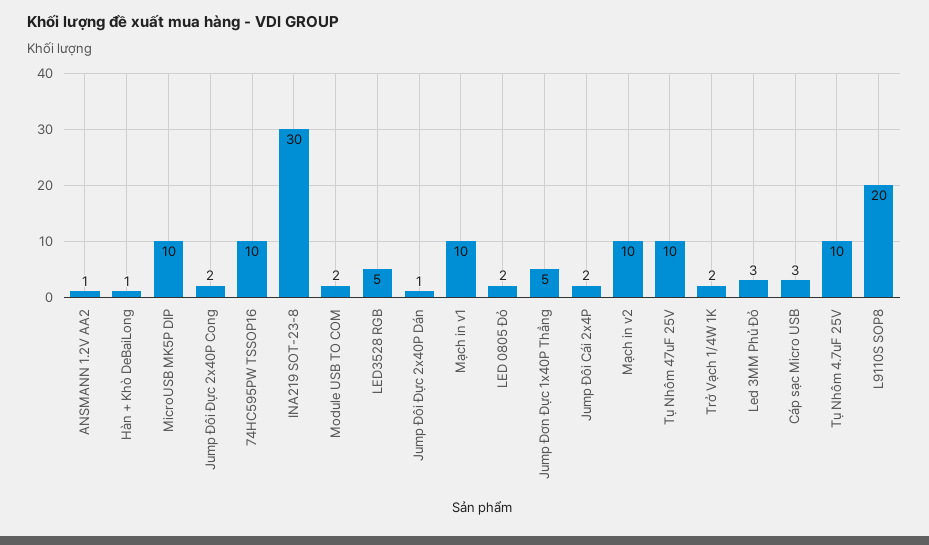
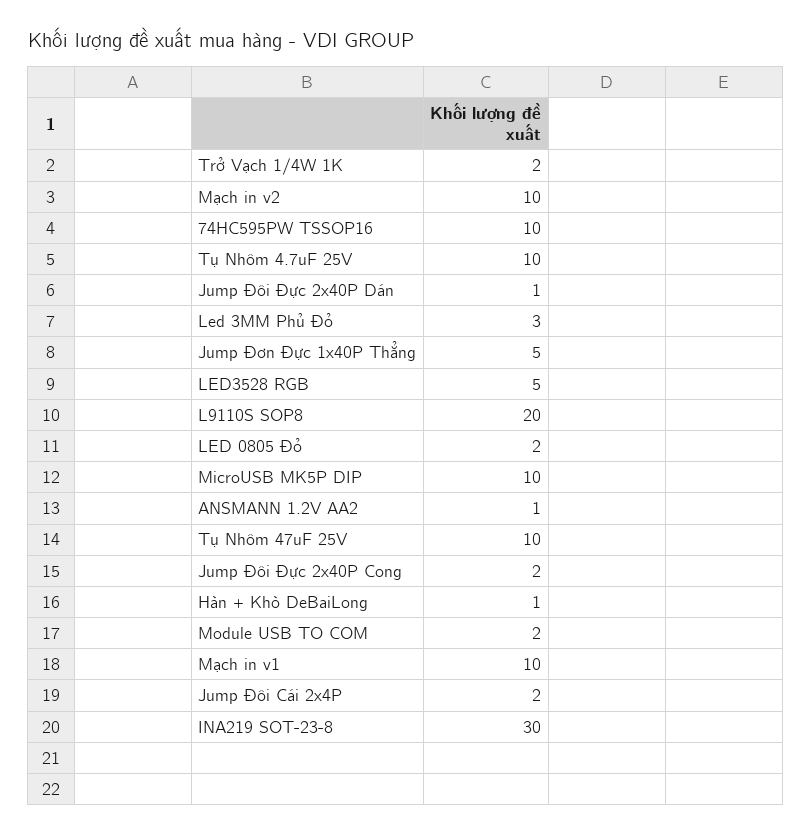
Cáp sạc Micro USB: 3 -> none

